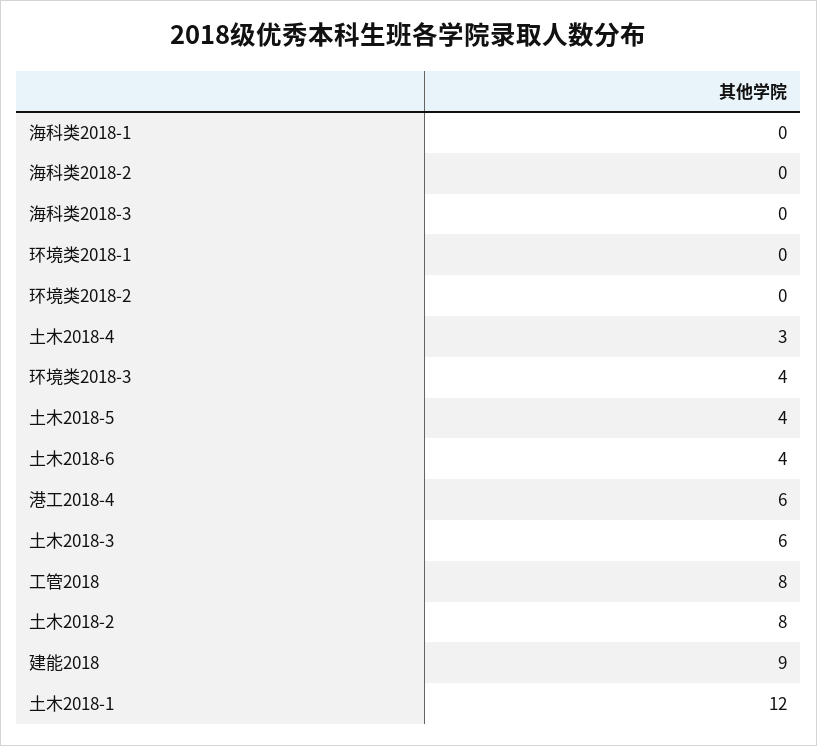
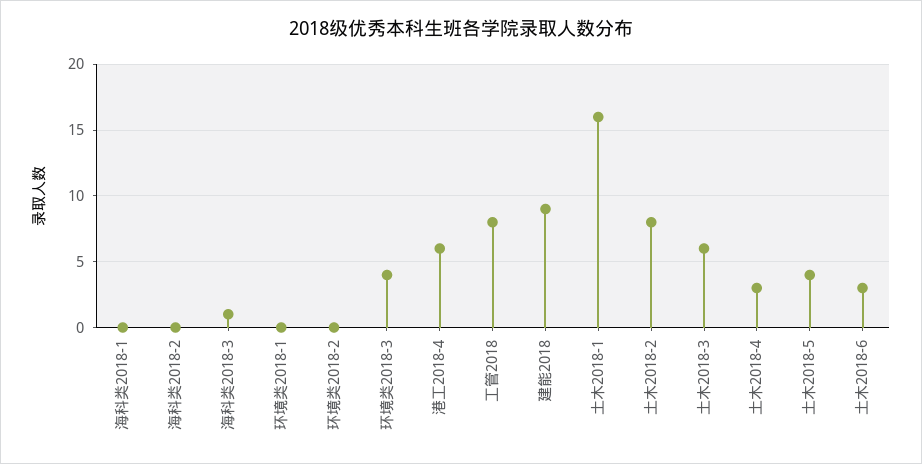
海科类2018-3: 0 -> 1
土木2018-6: 4 -> 3
土木2018-1: 12 -> 16

